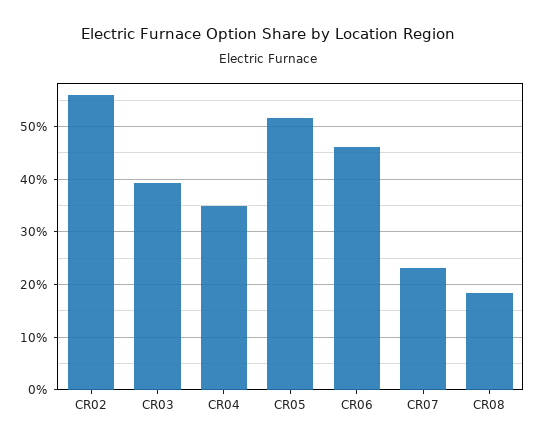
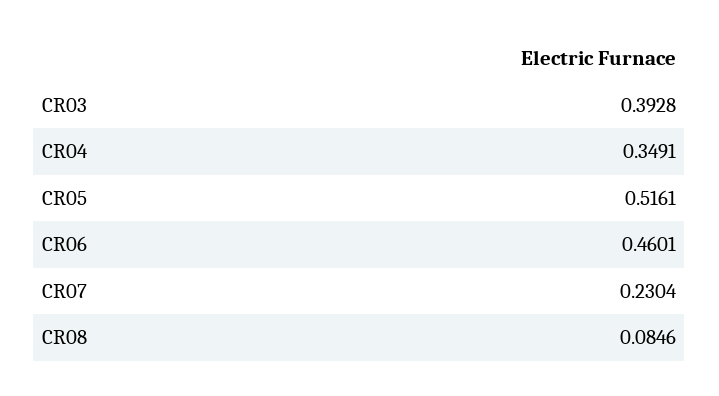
CR02: 0.56 -> none
CR08: 0.18 -> 0.0846

